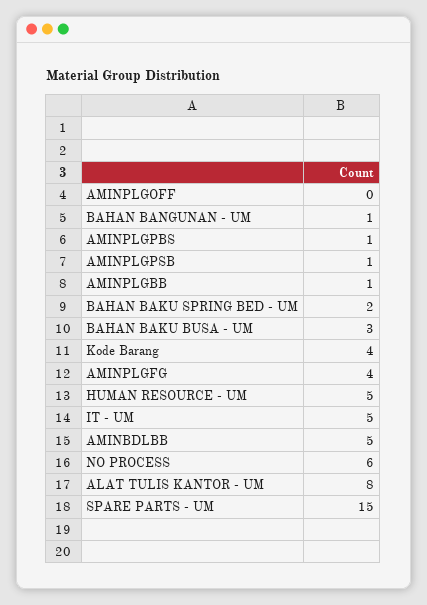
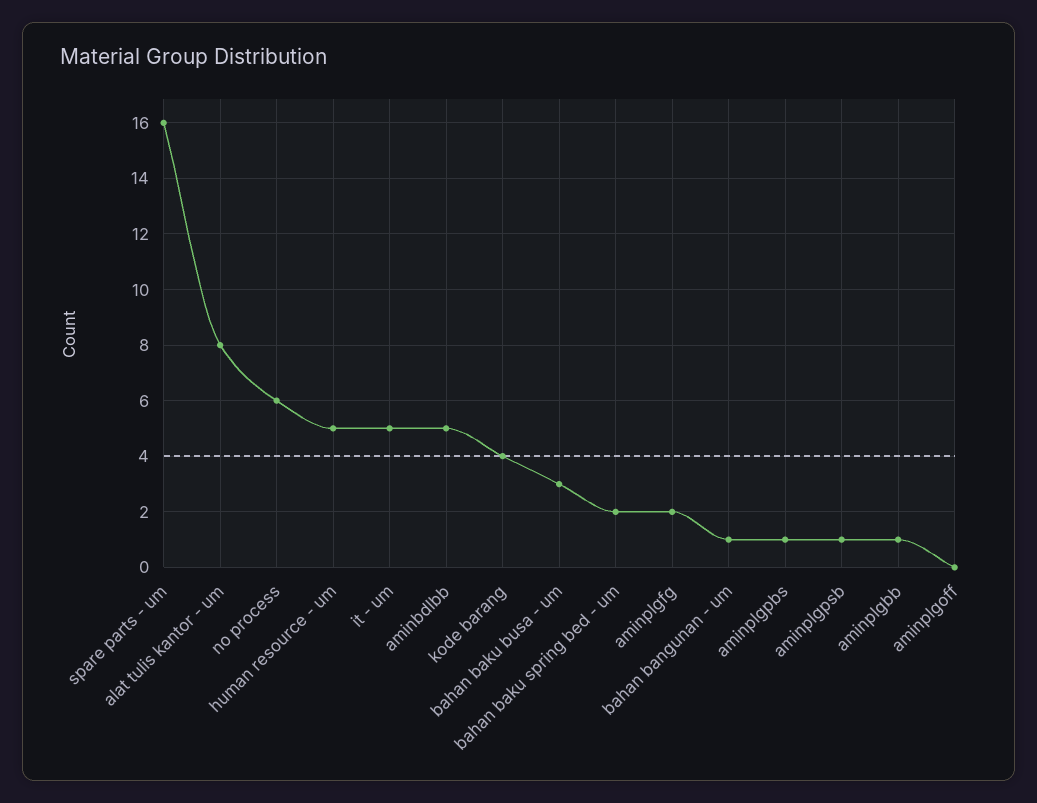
AMINPLGFG: 4 -> 2
SPARE PARTS - UM: 15 -> 16

